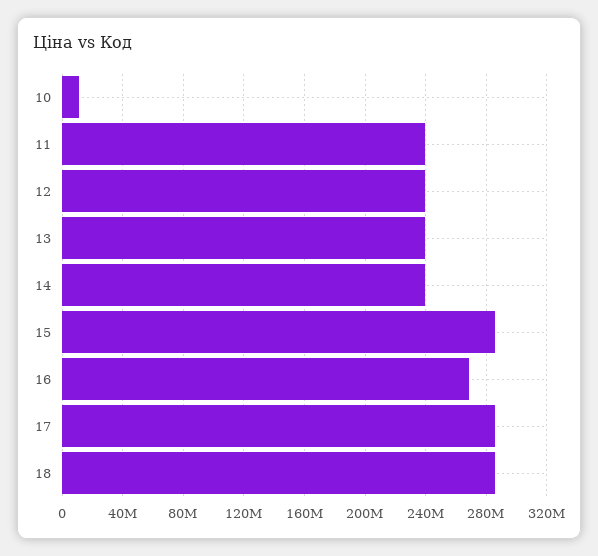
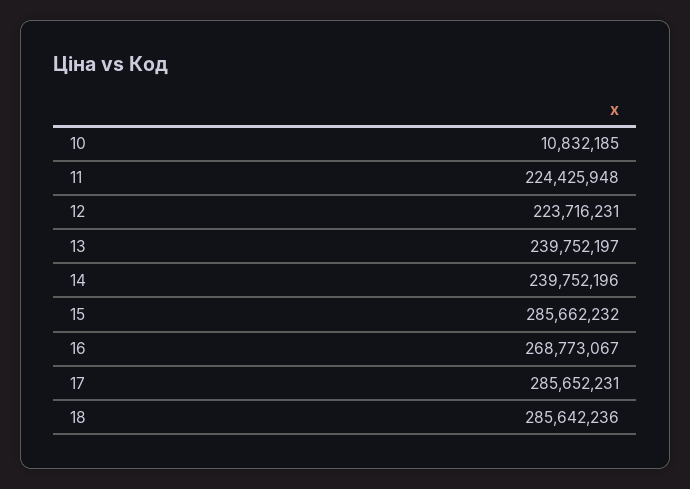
11: 240000000 -> 224425948
12: 240000000 -> 223716231

